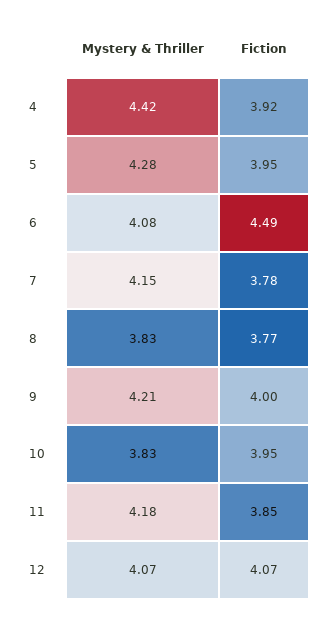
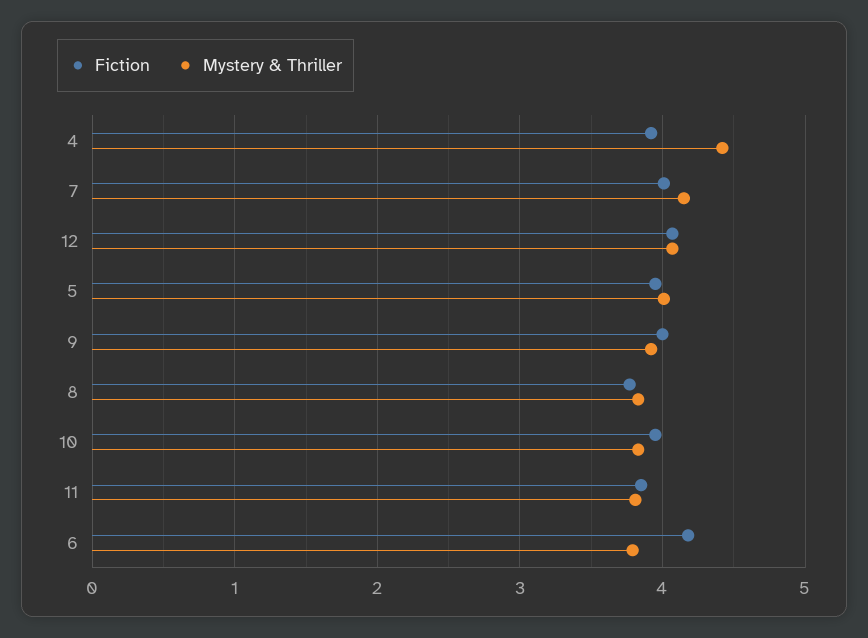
Mystery & Thriller, 5: 4.28 -> 4
Mystery & Thriller, 6: 4.08 -> 3.8
Fiction, 6: 4.49 -> 4.2
Fiction, 7: 3.78 -> 4
Mystery & Thriller, 9: 4.21 -> 3.9
Mystery & Thriller, 11: 4.18 -> 3.8

